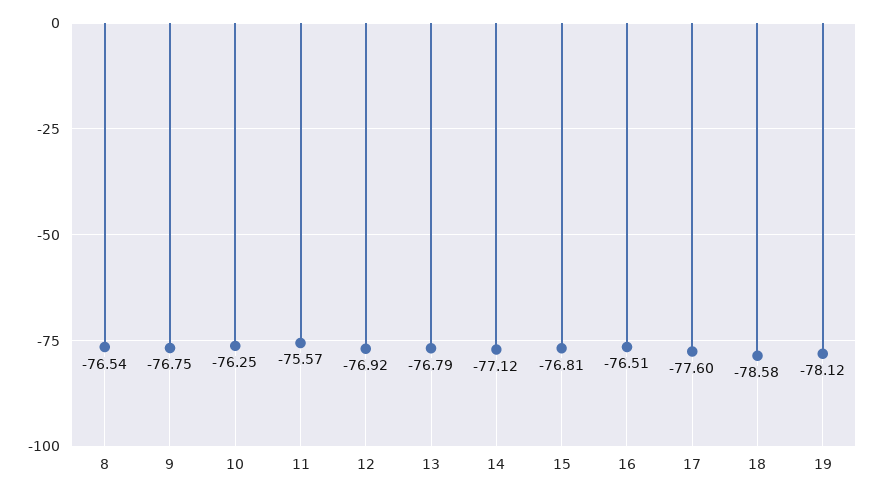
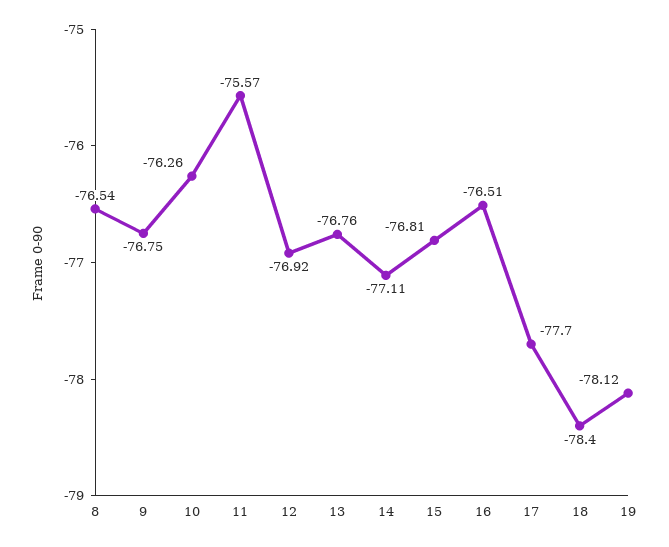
10: -76.25 -> -76.26
13: -76.79 -> -76.76
14: -77.12 -> -77.11
17: -77.6 -> -77.7
18: -78.58 -> -78.4

